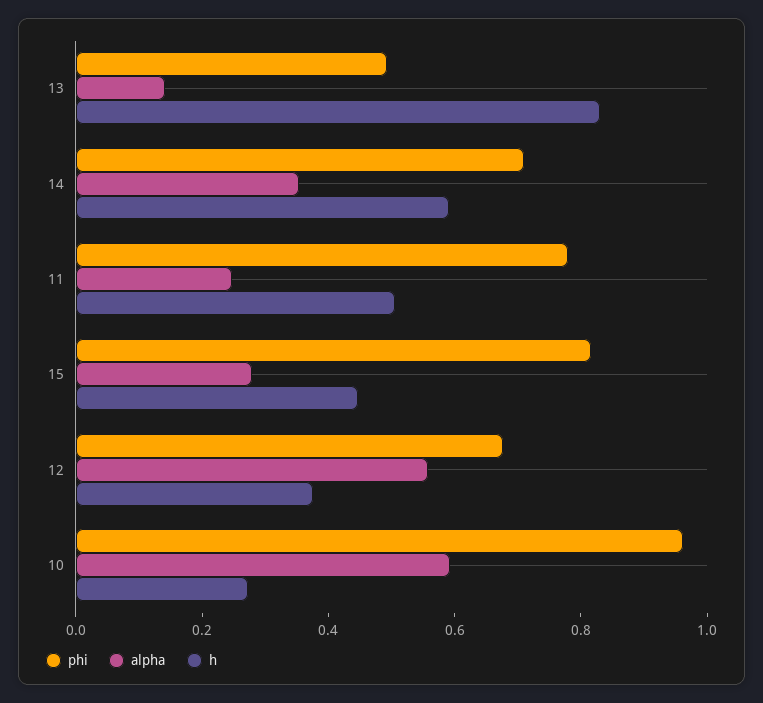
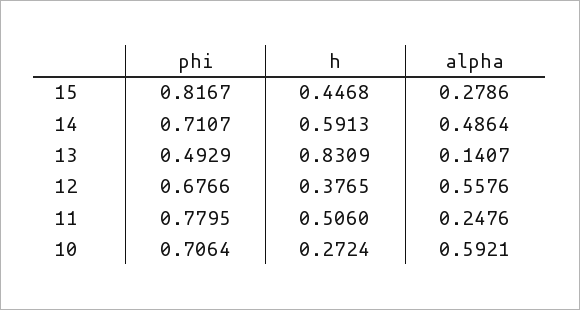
alpha, 14: 0.35 -> 0.4864
phi, 10: 0.95 -> 0.7064

